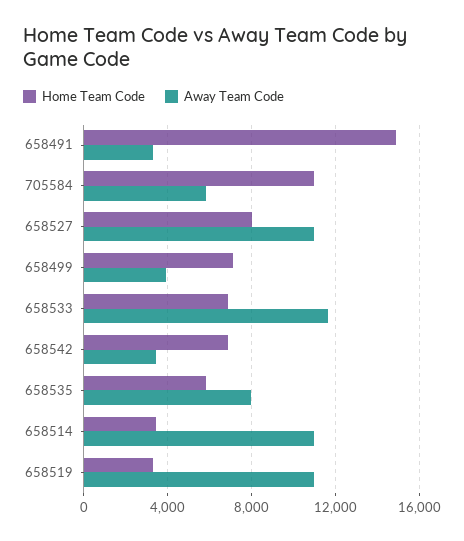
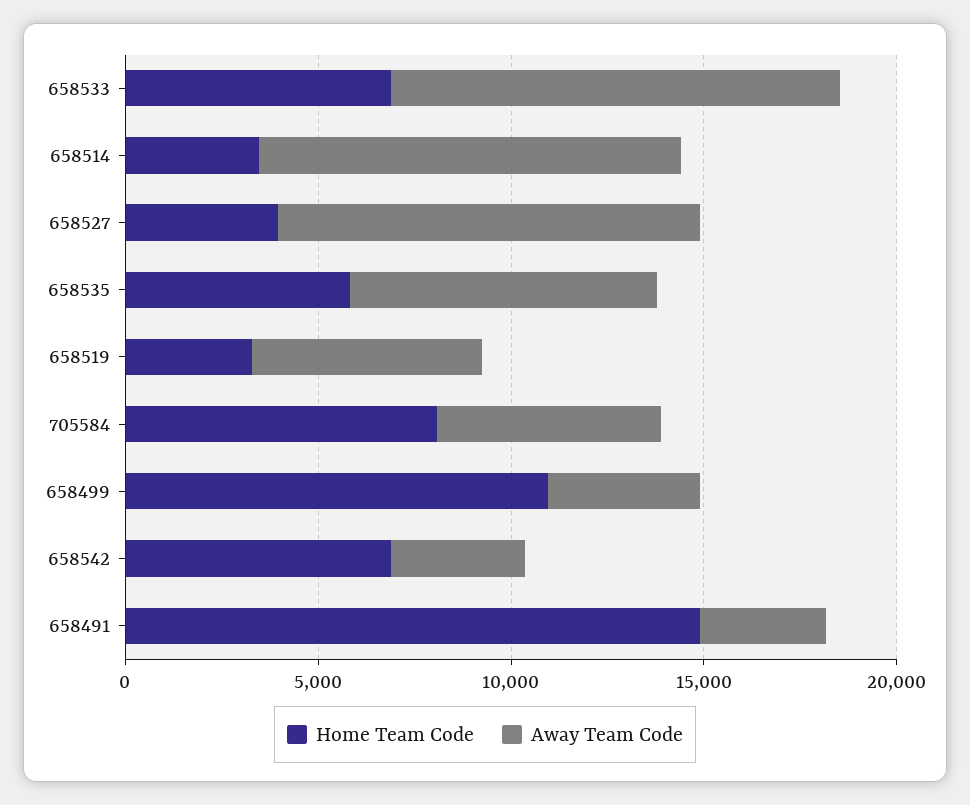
Home Team Code, 705584: 11000 -> 8000
Home Team Code, 658527: 8000 -> 4000
Home Team Code, 658499: 7000 -> 11000
Away Team Code, 658519: 11000 -> 6000

